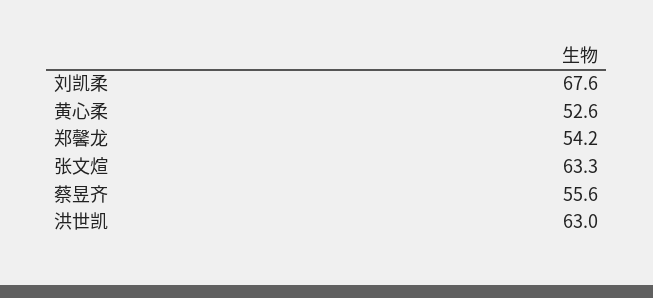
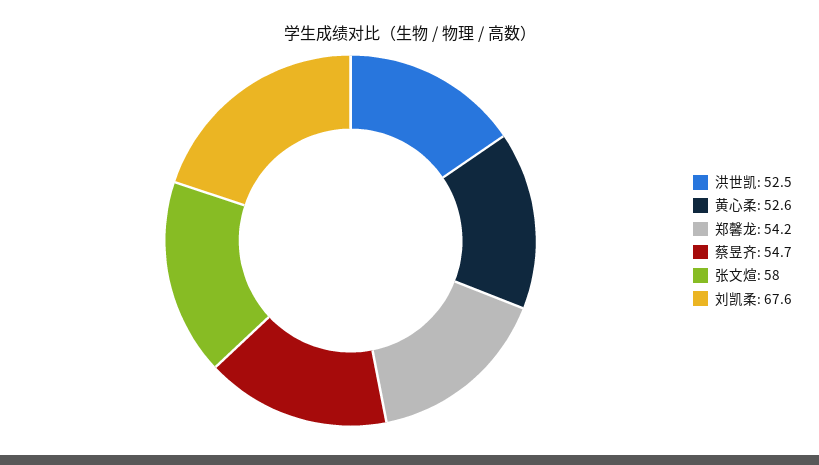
张文煊: 63.3 -> 58
蔡昱齐: 55.6 -> 54.7
洪世凯: 63 -> 52.5

